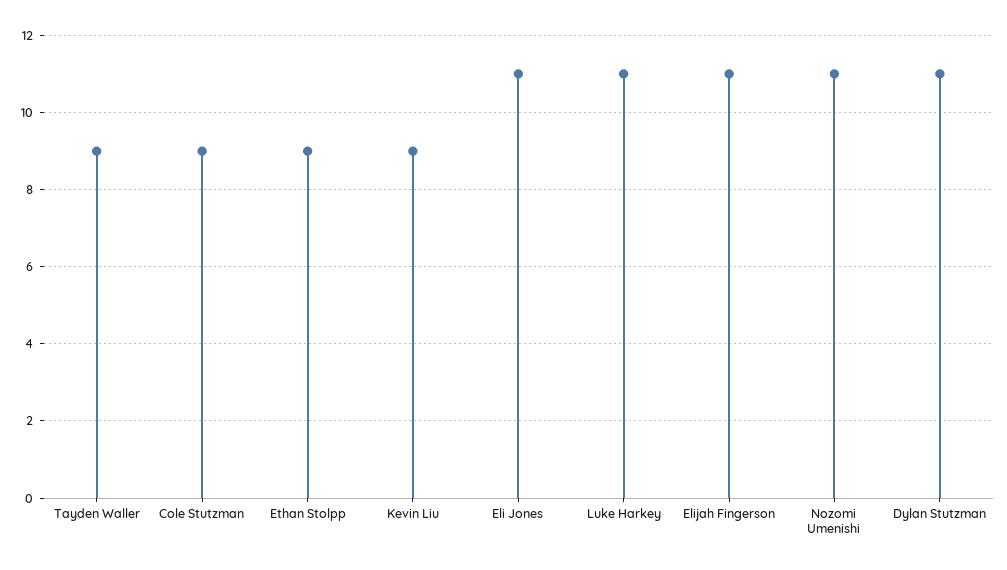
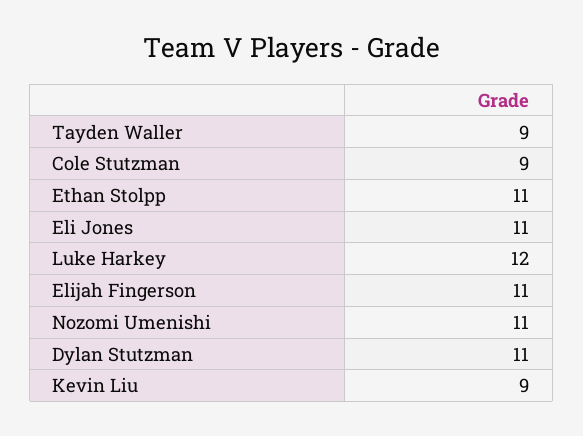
Ethan Stolpp: 9 -> 11
Luke Harkey: 11 -> 12

